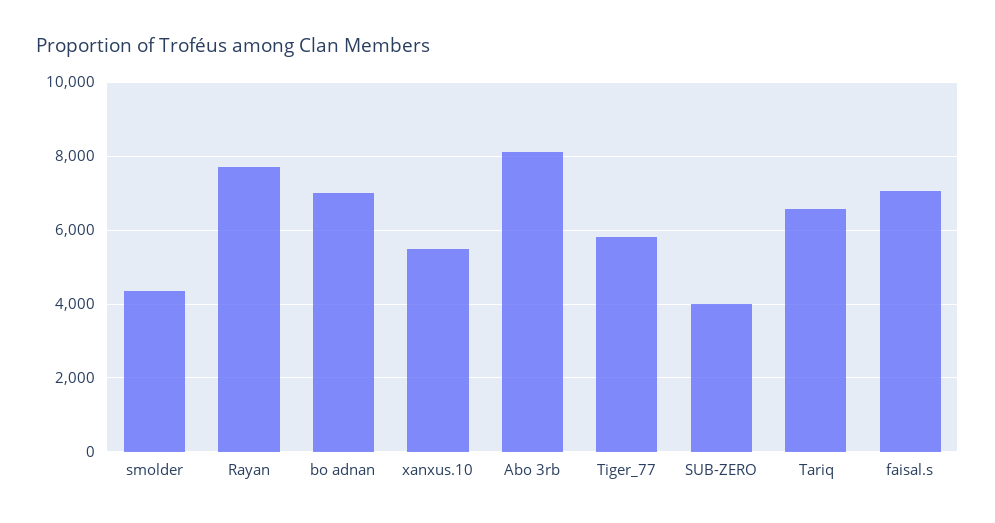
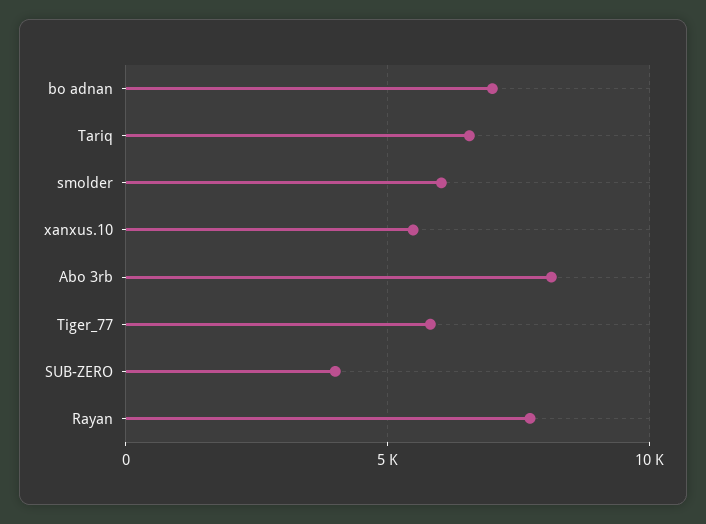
smolder: 4400 -> 6000
faisal.s: 7000 -> none

